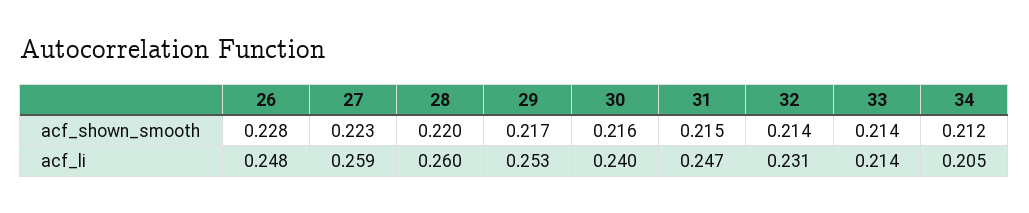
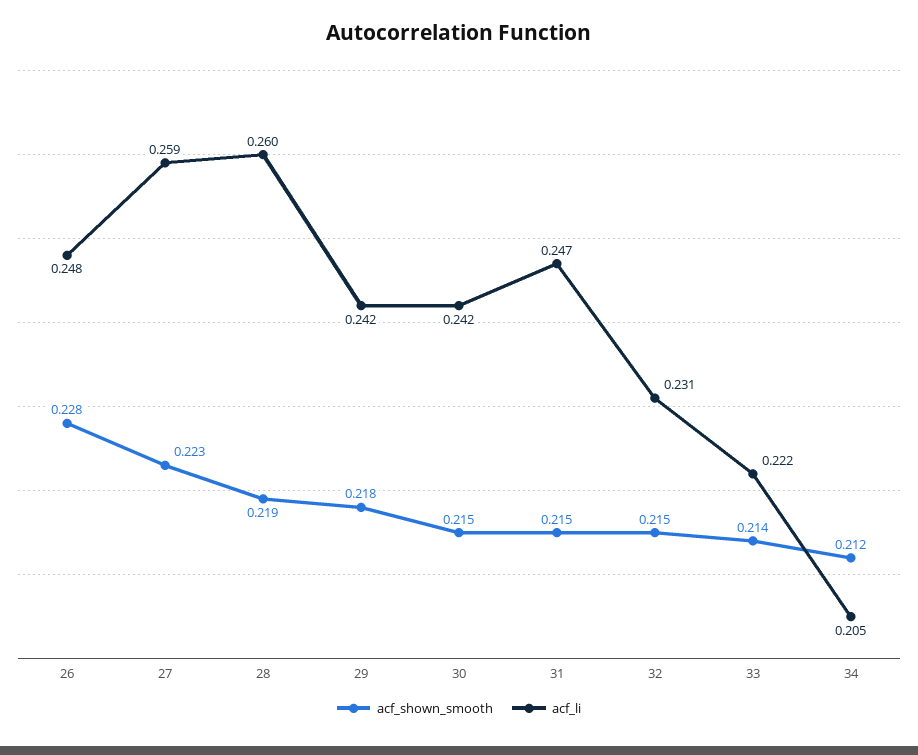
acf_shown_smooth, 28: 0.22 -> 0.219
acf_shown_smooth, 29: 0.217 -> 0.218
acf_shown_smooth, 30: 0.216 -> 0.215
acf_shown_smooth, 32: 0.214 -> 0.215
acf_li, 29: 0.253 -> 0.242
acf_li, 30: 0.24 -> 0.242
acf_li, 33: 0.214 -> 0.222

